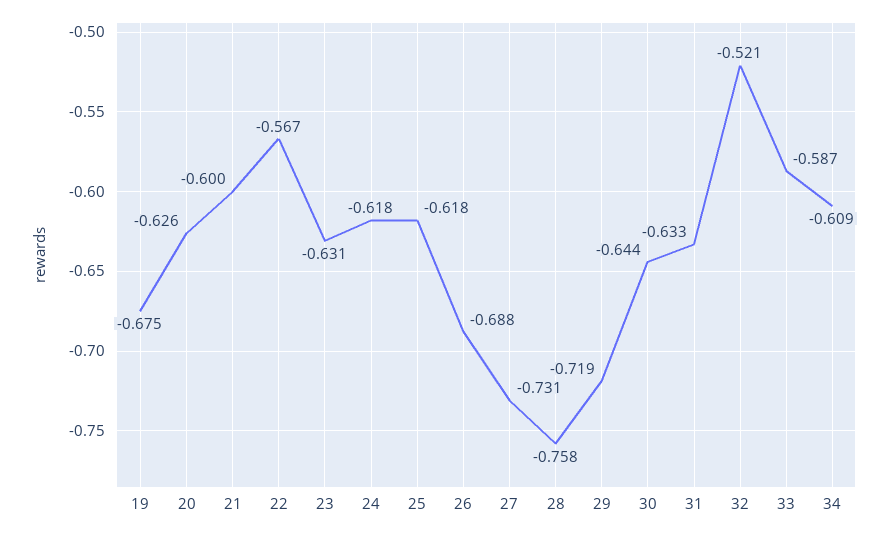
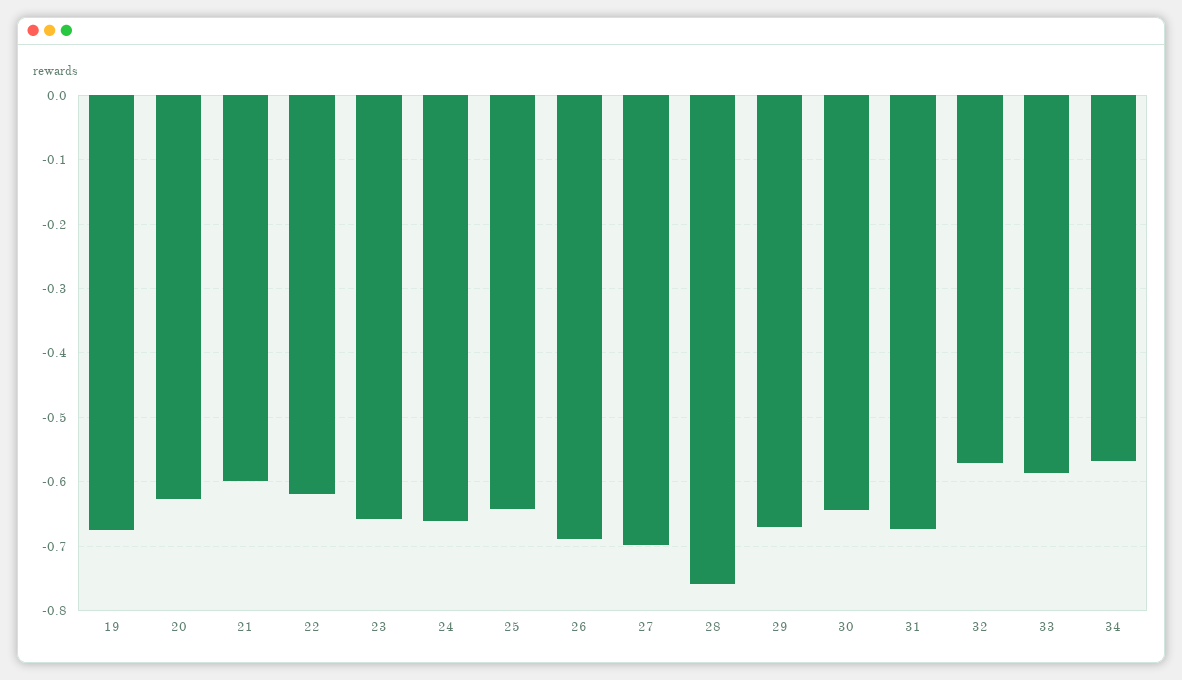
22: -0.567 -> -0.62
23: -0.631 -> -0.66
24: -0.618 -> -0.66
25: -0.618 -> -0.64
27: -0.731 -> -0.7
29: -0.719 -> -0.67
31: -0.633 -> -0.67
32: -0.521 -> -0.57
34: -0.609 -> -0.57

